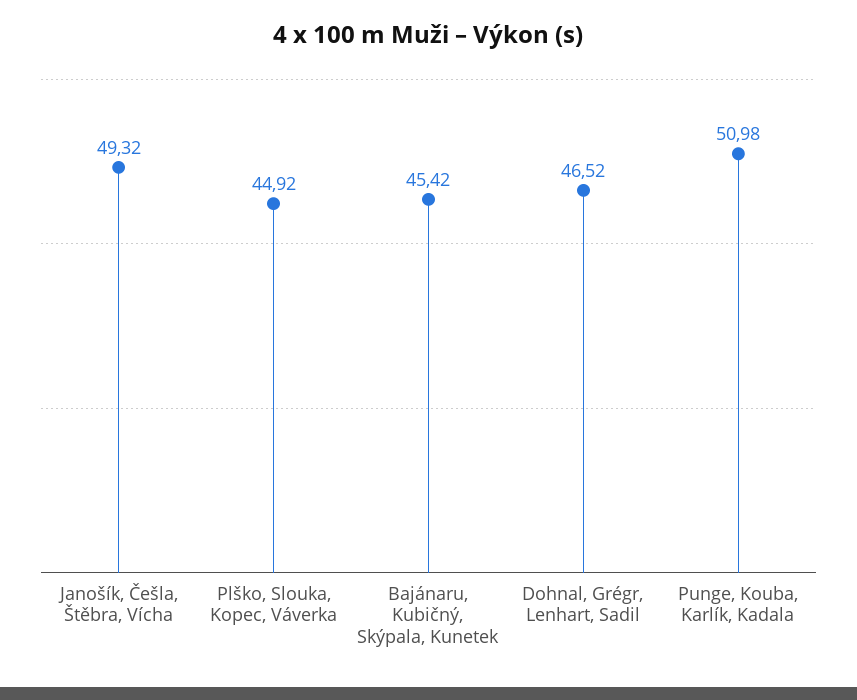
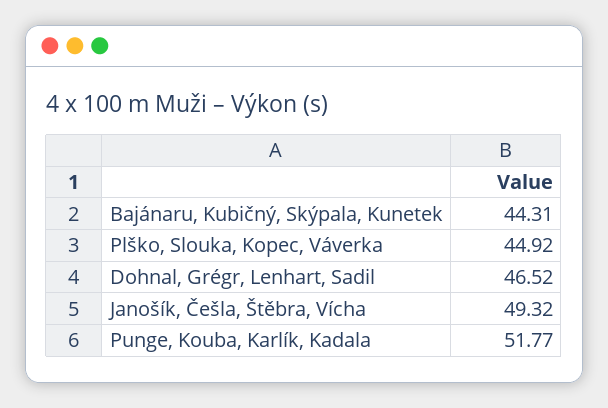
Bajánaru, Kubičný, Skýpala, Kunetek: 45.42 -> 44.31
Punge, Kouba, Karlík, Kadala: 50.98 -> 51.77

